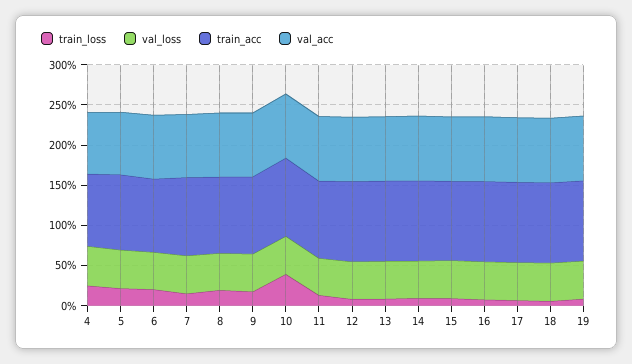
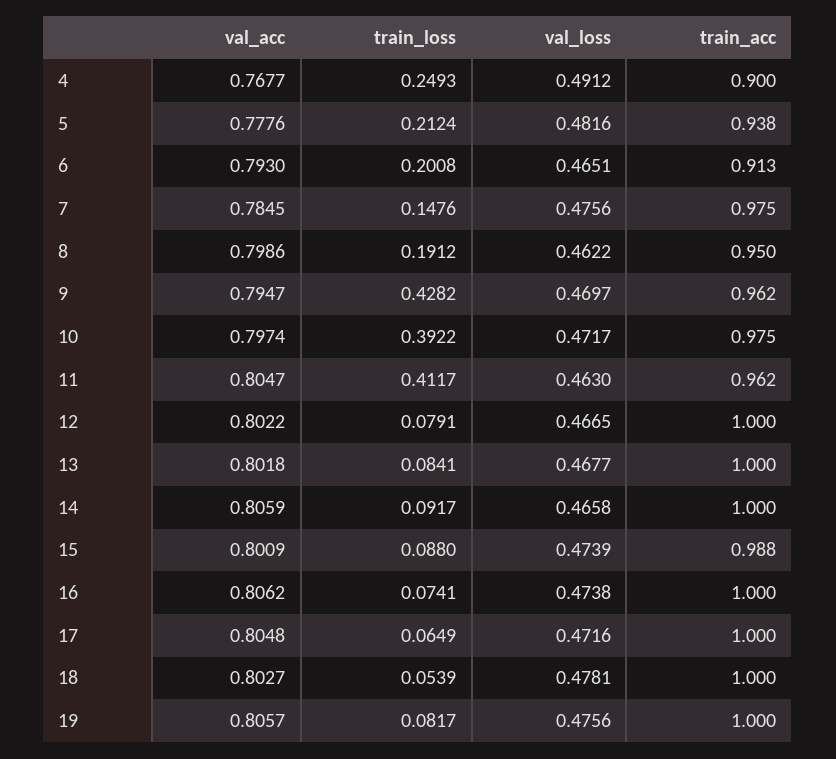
train_loss, 9: 0.2 -> 0.4282
train_loss, 11: 0.1 -> 0.4117

